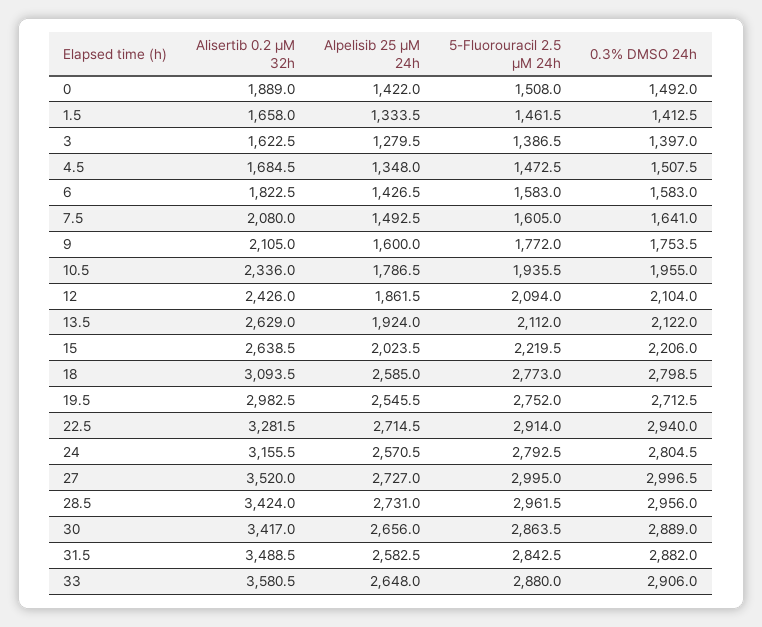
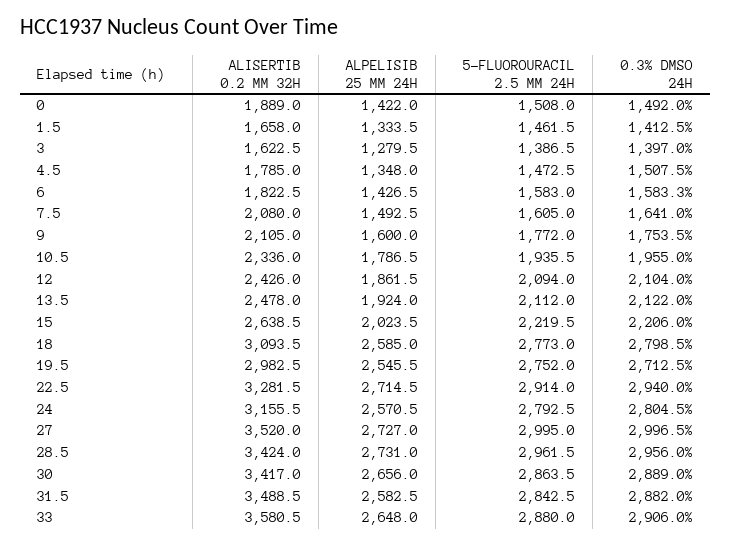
Alisertib 0.2 µM 32h, 4.5: 1684.5 -> 1785
0.3% DMSO 24h, 6: 1583 -> 1583.3
Alisertib 0.2 µM 32h, 13.5: 2629 -> 2478

